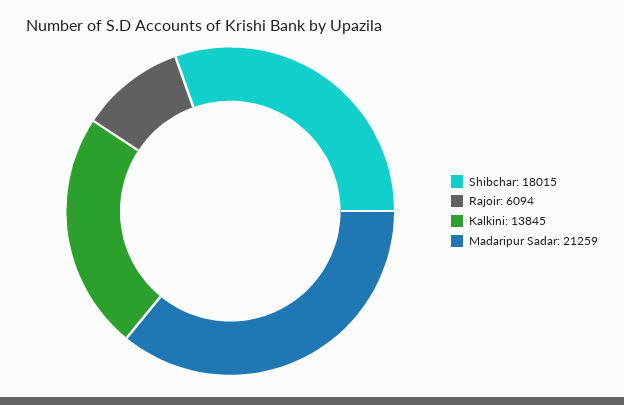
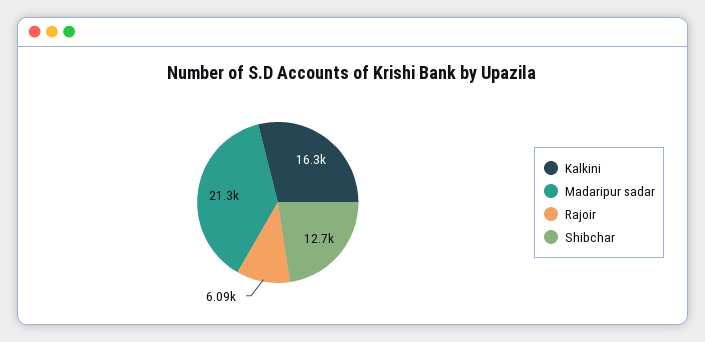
Shibchar: 18015 -> 12700
Kalkini: 13845 -> 16300

